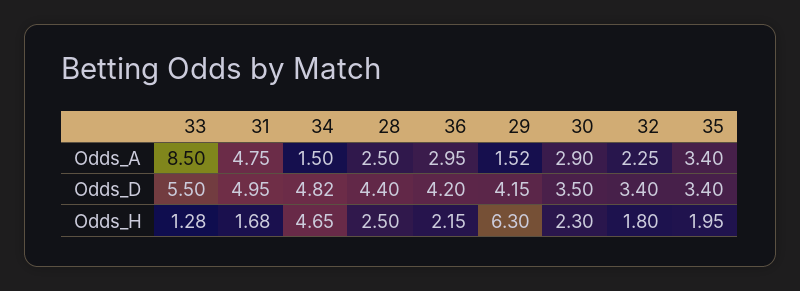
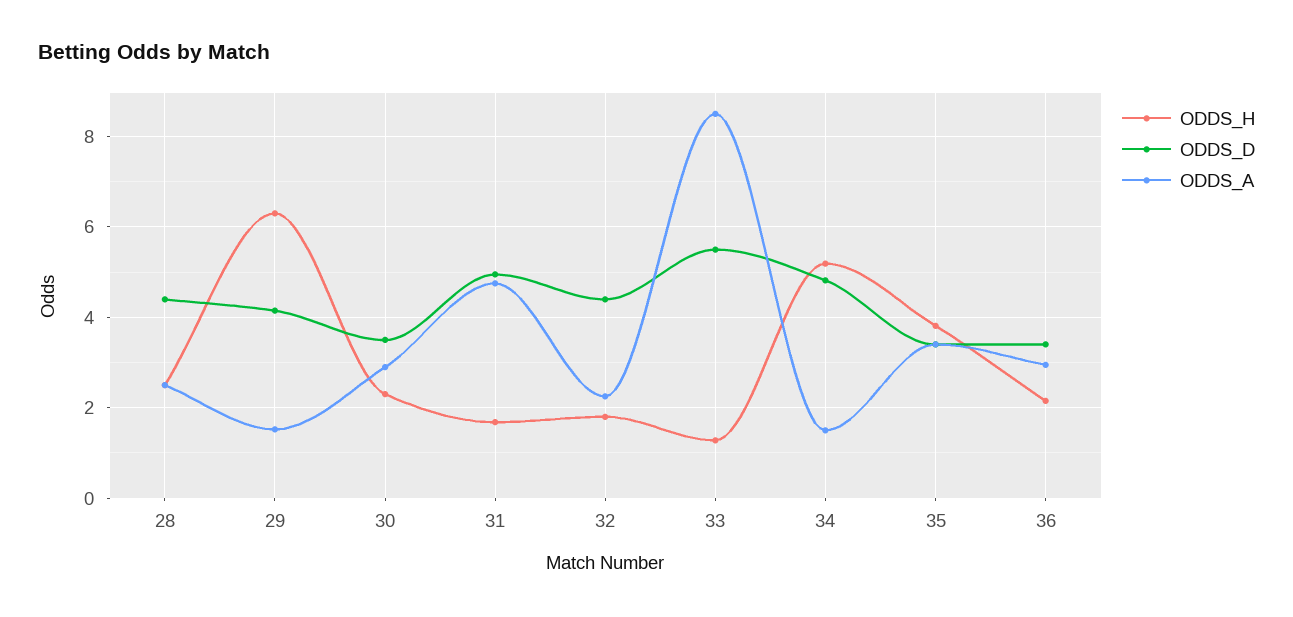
Odds_D, 36: 4.2 -> 3.4
Odds_D, 32: 3.4 -> 4.4
Odds_H, 34: 4.65 -> 5.2
Odds_H, 35: 1.95 -> 3.8

